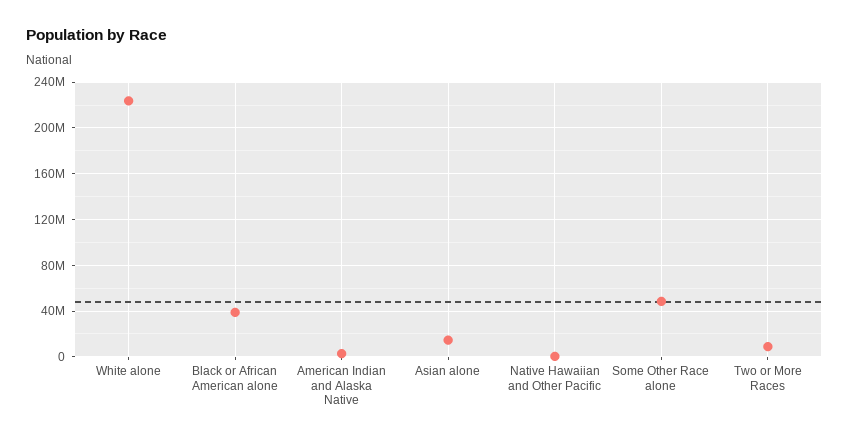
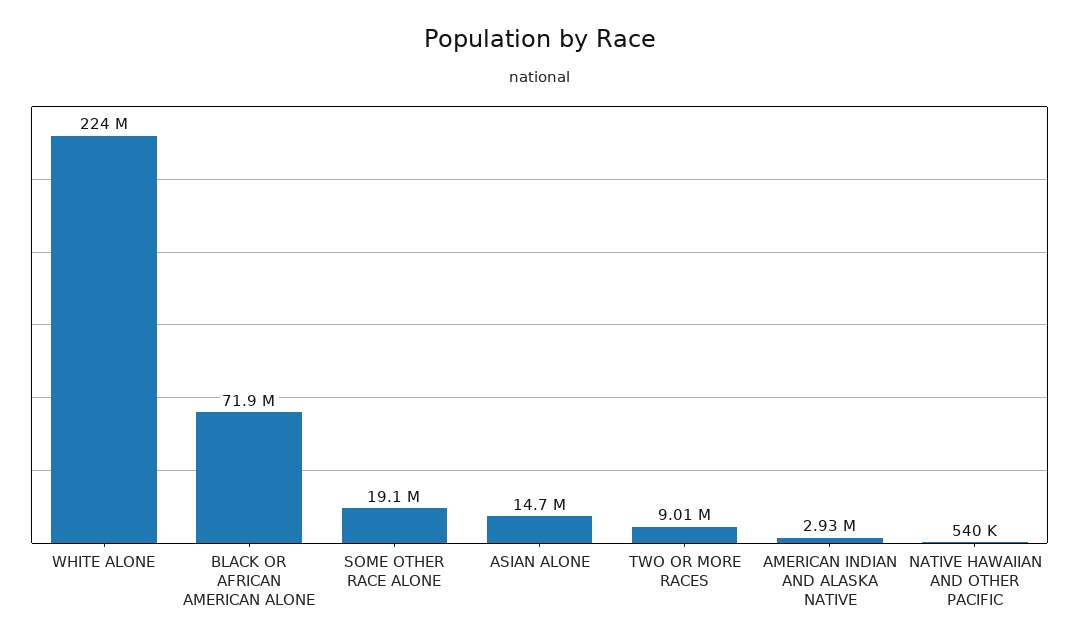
Black or African American alone: 40000000 -> 71900000
Some Other Race alone: 50000000 -> 19100000

